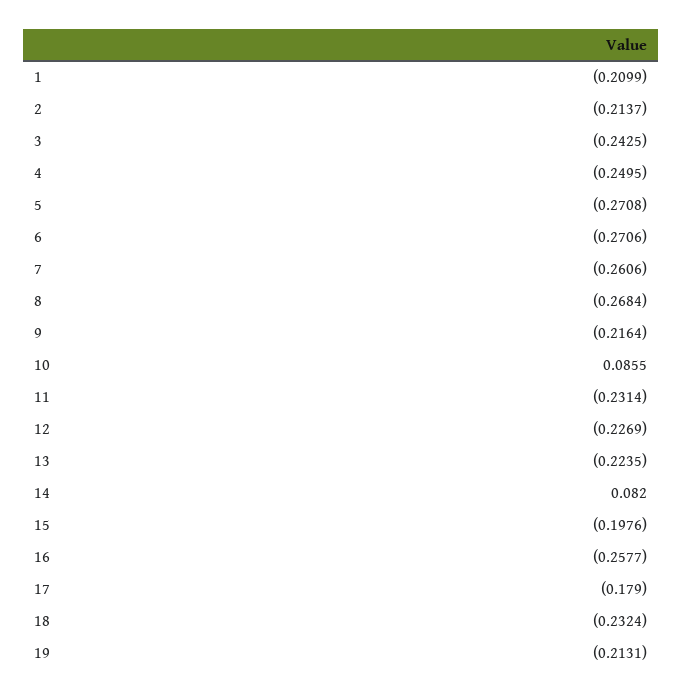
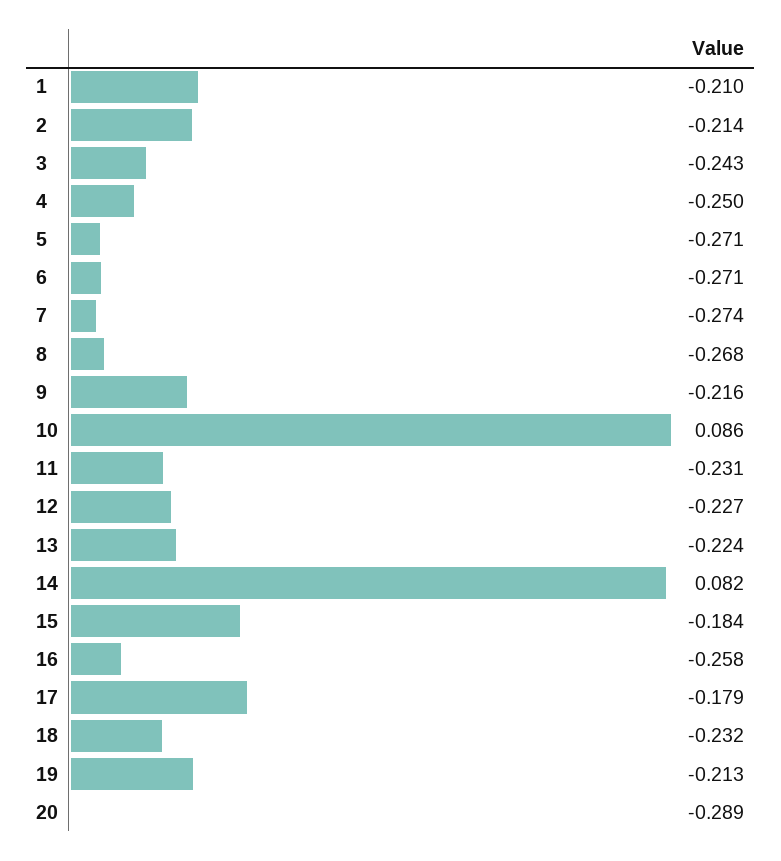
7: -0.2606 -> -0.274
15: -0.1976 -> -0.184
20: none -> -0.289

